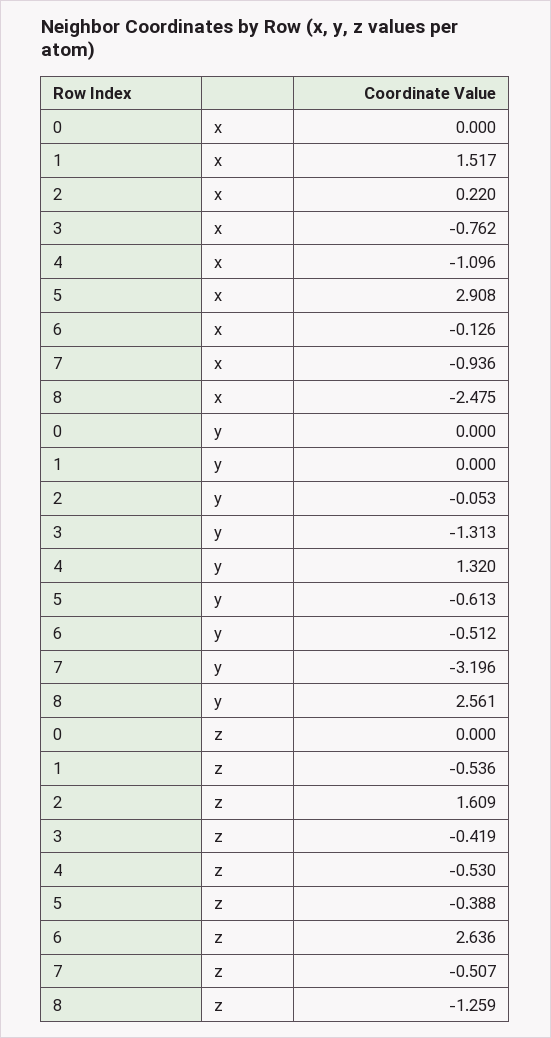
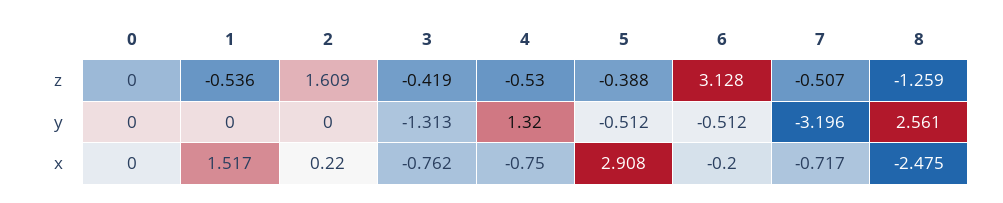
4, x: -1.096 -> -0.75
6, x: -0.126 -> -0.2
7, x: -0.936 -> -0.717
2, y: -0.053 -> 0
5, y: -0.613 -> -0.512
6, z: 2.636 -> 3.128

